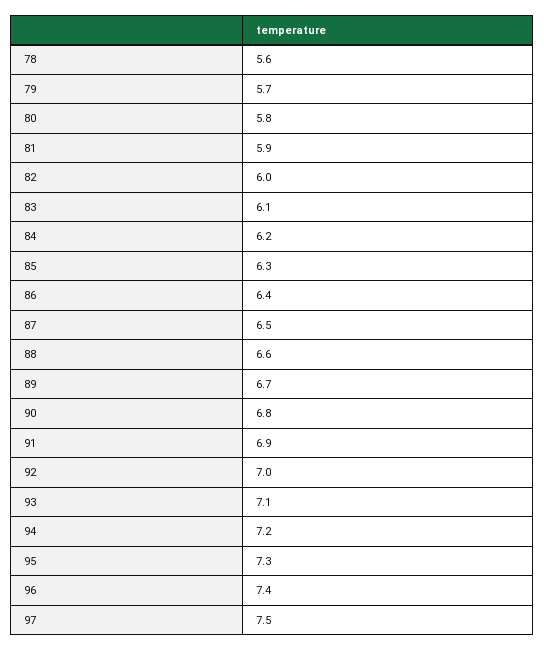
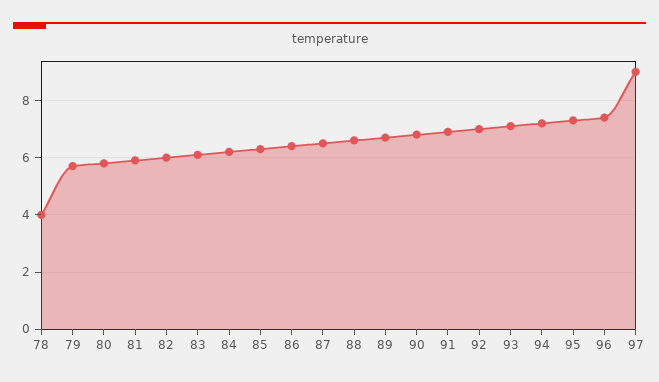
78: 5.6 -> 4
97: 7.5 -> 9

